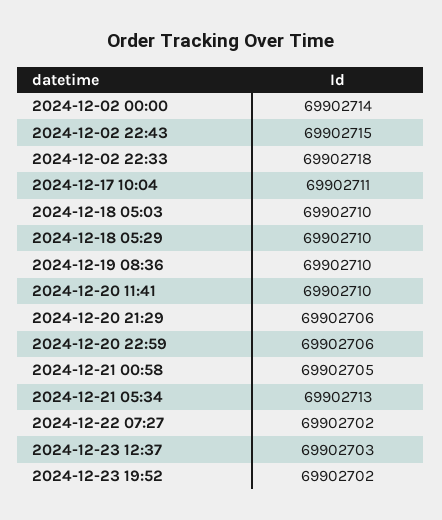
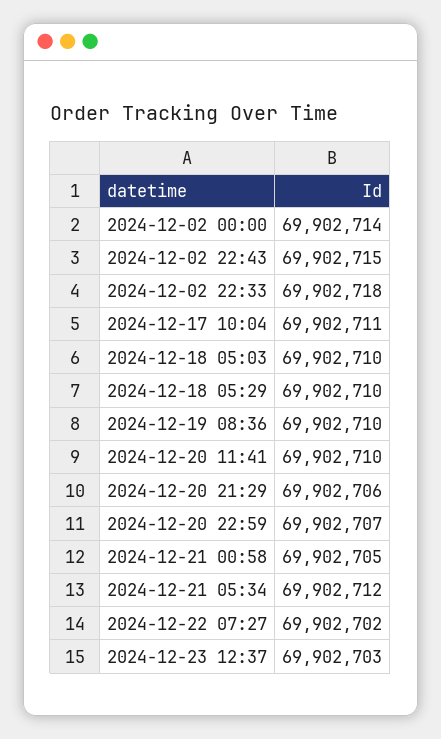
2024-12-20 22:59: 69902706 -> 69902707
2024-12-21 05:34: 69902713 -> 69902712
2024-12-23 19:52: 69902702 -> none

